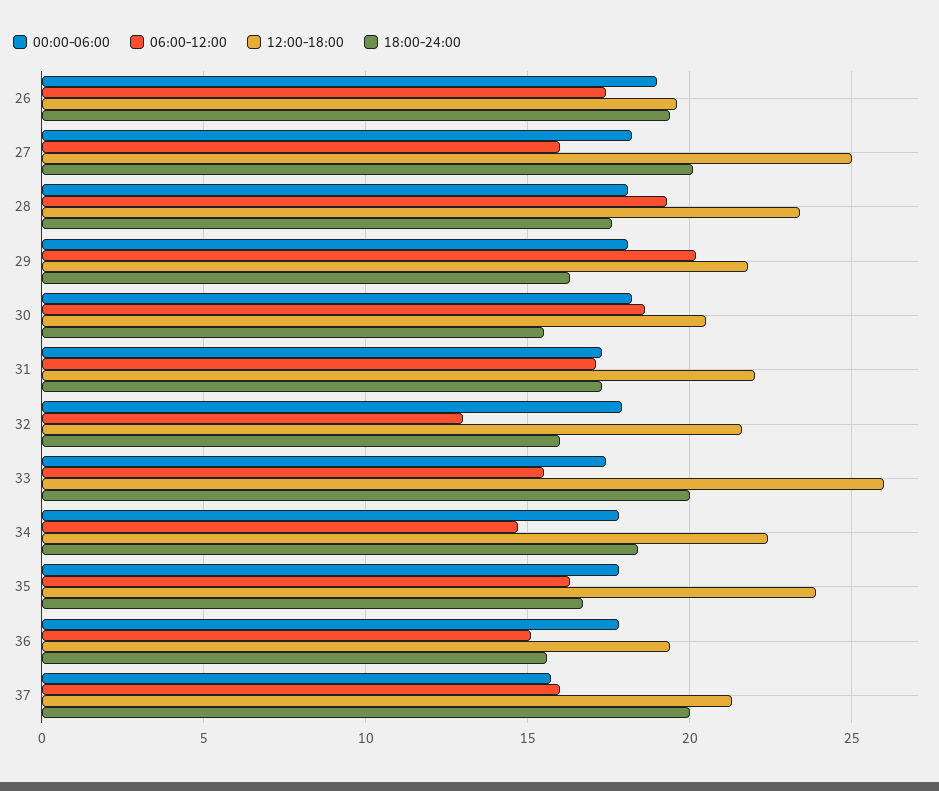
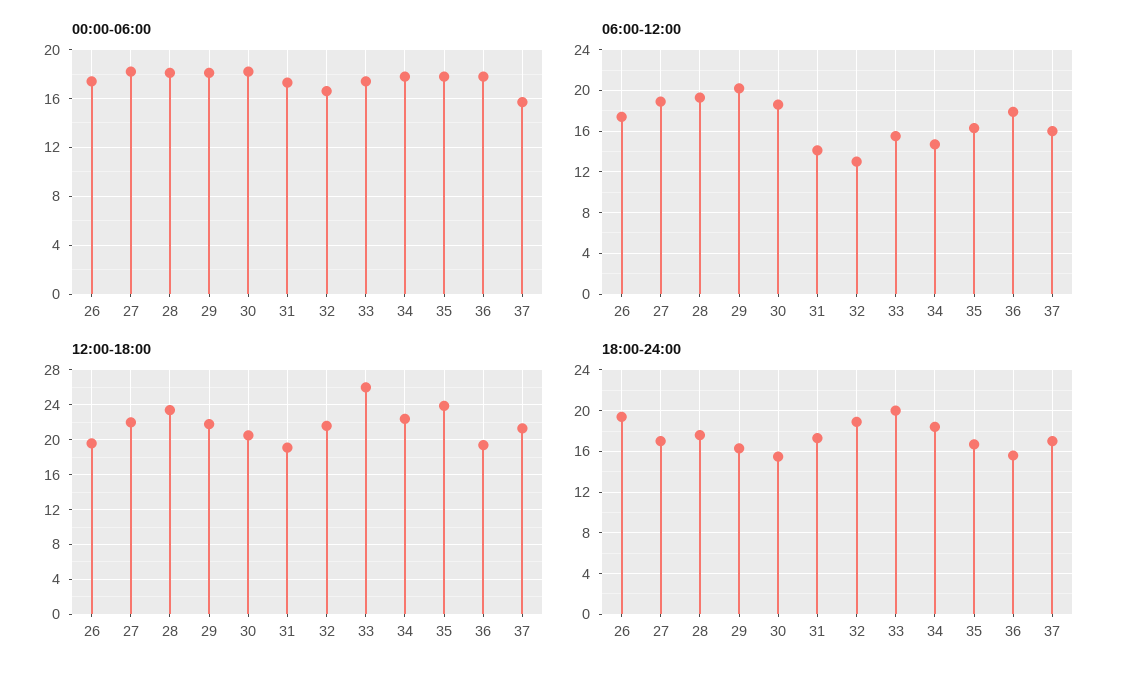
00:00-06:00, 26: 19 -> 17.5
06:00-12:00, 27: 16 -> 19
12:00-18:00, 27: 25 -> 22
18:00-24:00, 27: 20 -> 17
06:00-12:00, 31: 17 -> 14
12:00-18:00, 31: 22 -> 19
00:00-06:00, 32: 18 -> 16.5
18:00-24:00, 32: 16 -> 19
06:00-12:00, 36: 15 -> 18
18:00-24:00, 37: 20 -> 17

